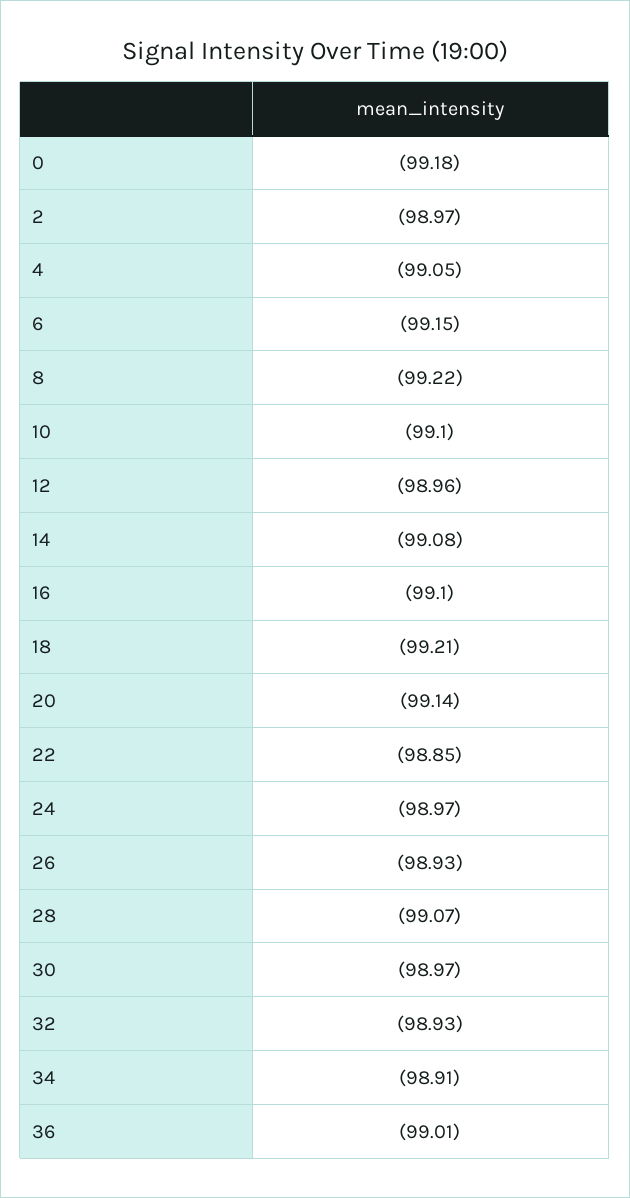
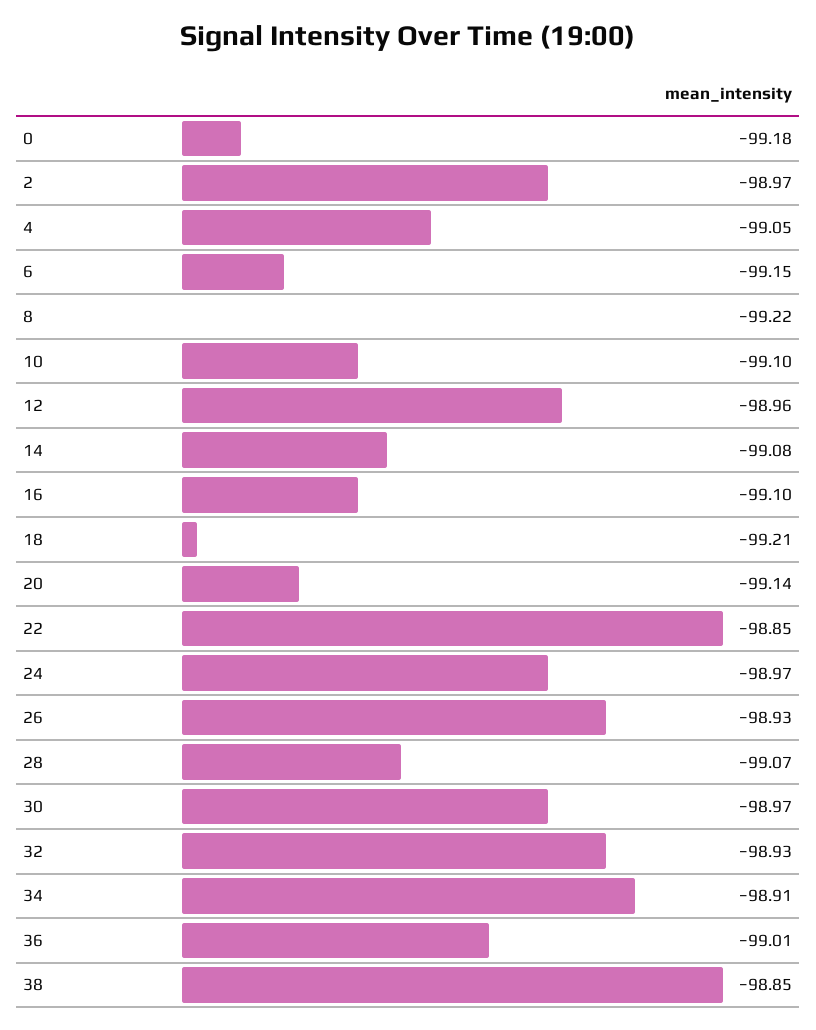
38: none -> -98.85

